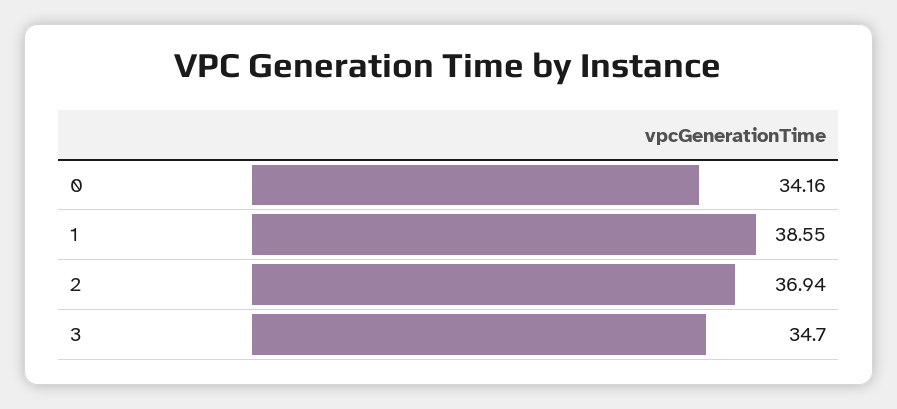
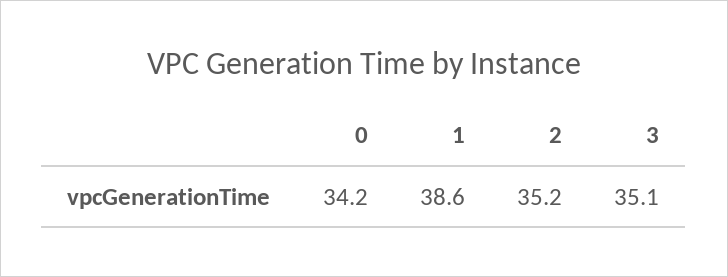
2: 36.94 -> 35.2
3: 34.7 -> 35.1

